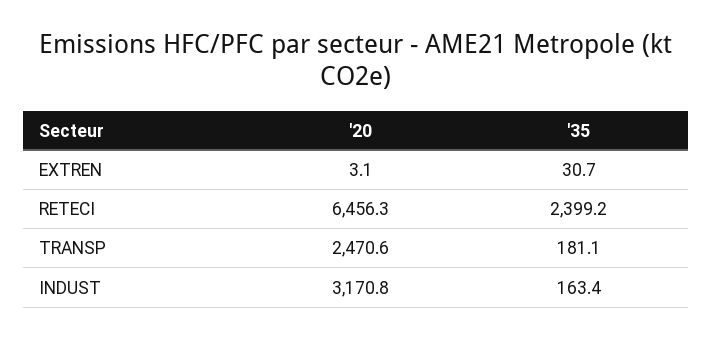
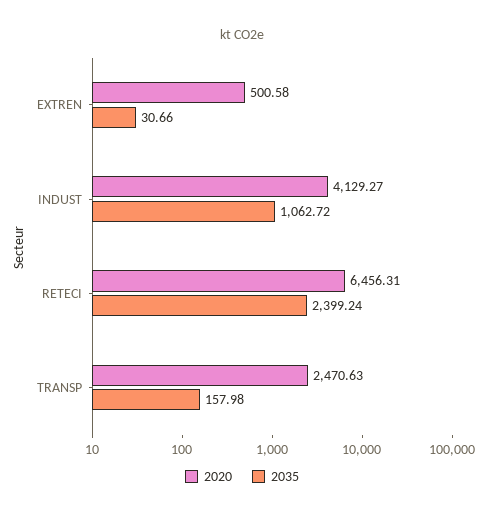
'20, EXTREN: 3.1 -> 500.58
'35, TRANSP: 181.1 -> 157.98
'20, INDUST: 3170.8 -> 4129.27
'35, INDUST: 163.4 -> 1062.72

